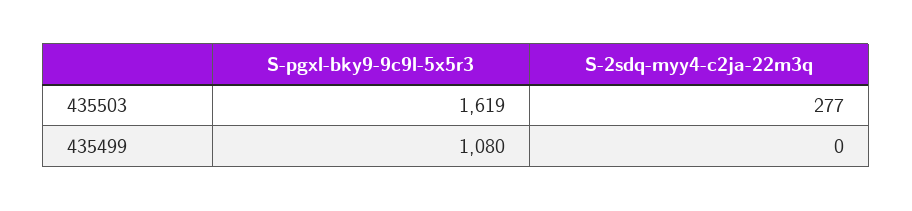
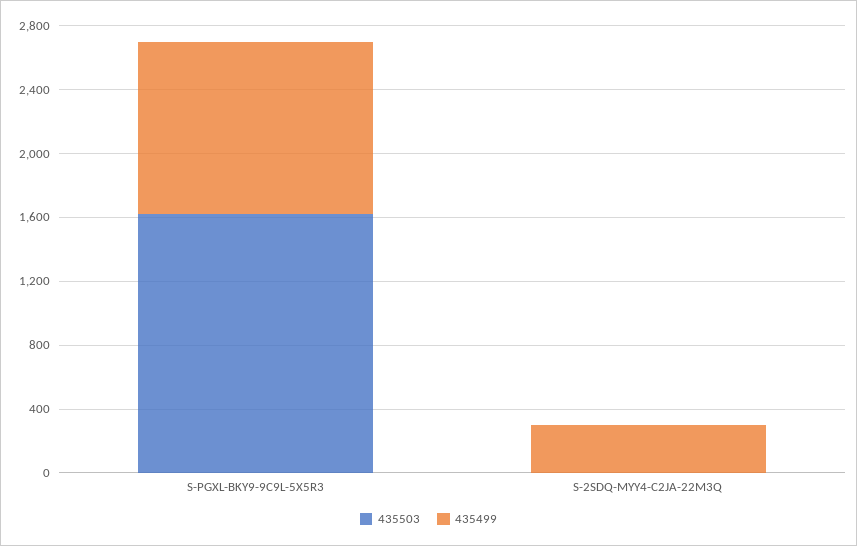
435503, S-2sdq-myy4-c2ja-22m3q: 277 -> 0
435499, S-2sdq-myy4-c2ja-22m3q: 0 -> 300

